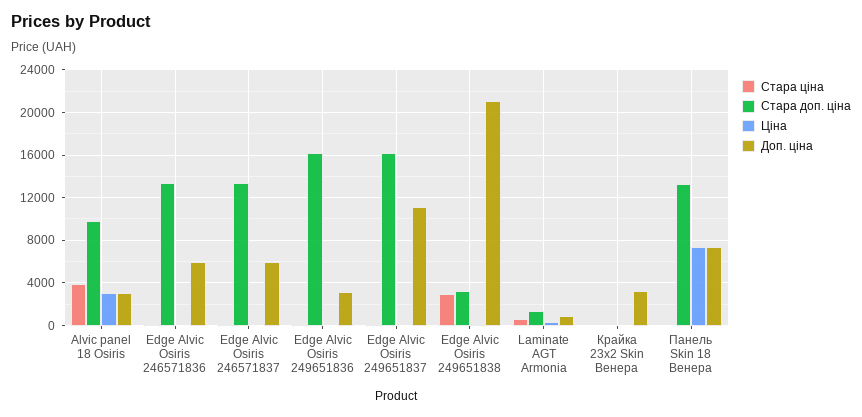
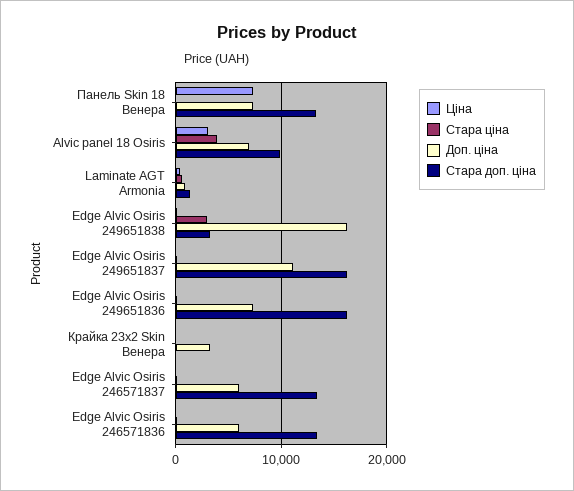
Доп. ціна, Alvic panel 18 Osiris: 3000 -> 7000
Доп. ціна, Edge Alvic Osiris 249651836: 3000 -> 7000
Доп. ціна, Edge Alvic Osiris 249651838: 21000 -> 16000

